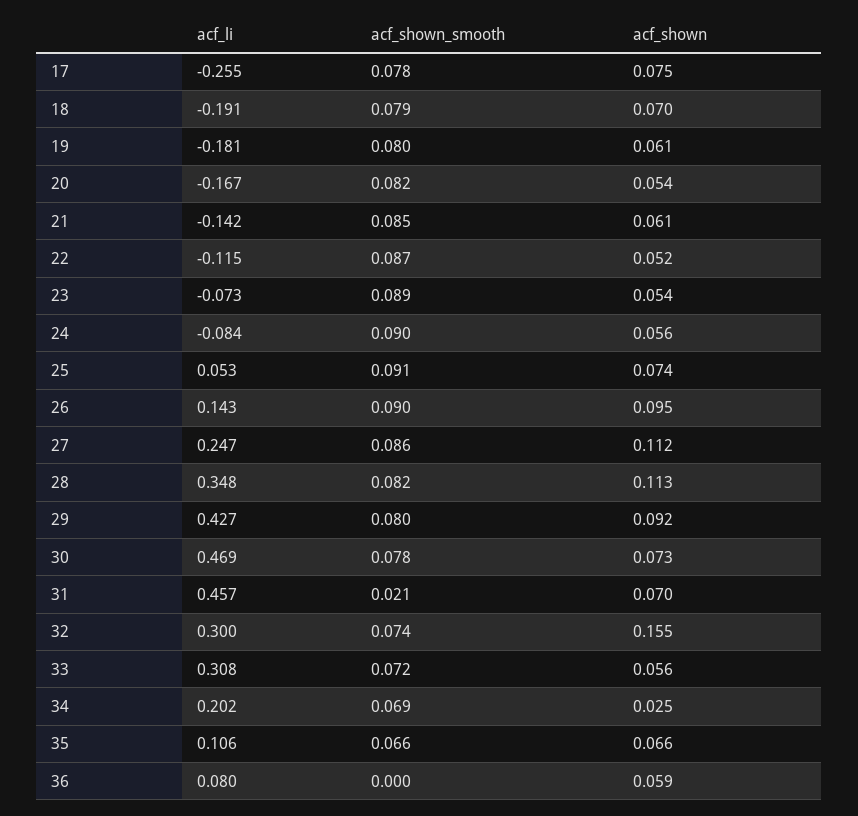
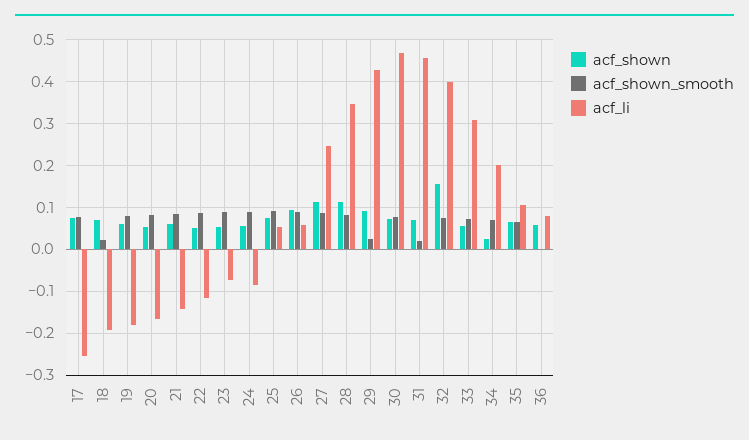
acf_shown_smooth, 18: 0.079 -> 0.02
acf_li, 26: 0.143 -> 0.06
acf_shown_smooth, 29: 0.08 -> 0.02
acf_li, 32: 0.3 -> 0.4

